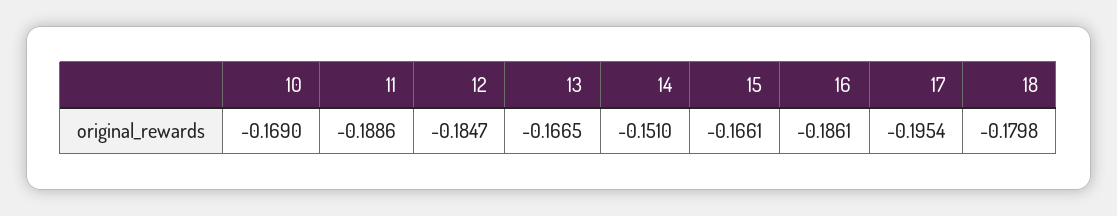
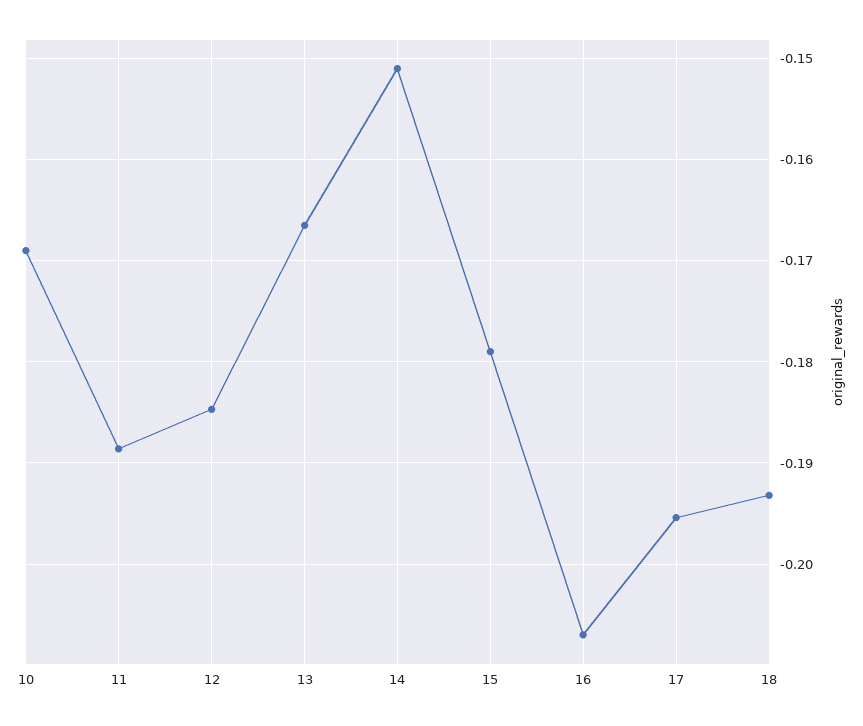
15: -0.1661 -> -0.179
16: -0.1861 -> -0.207
18: -0.1798 -> -0.193

